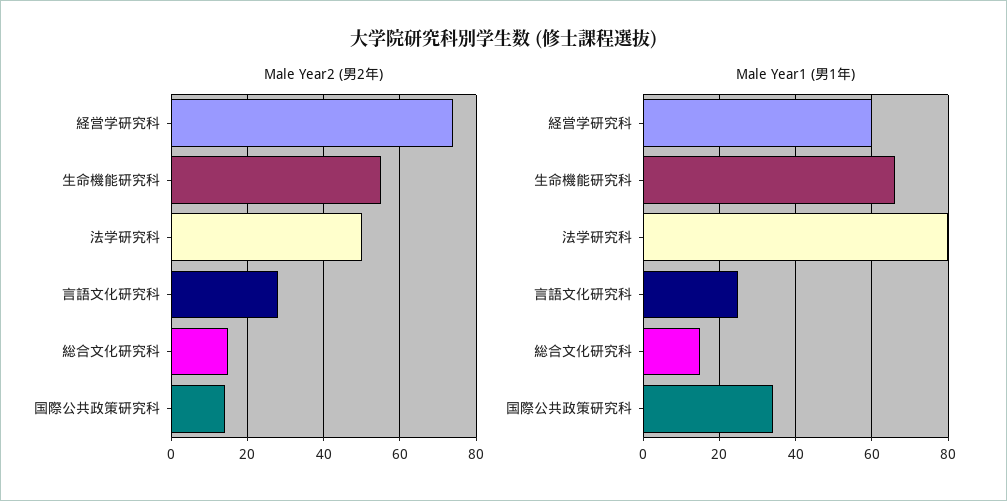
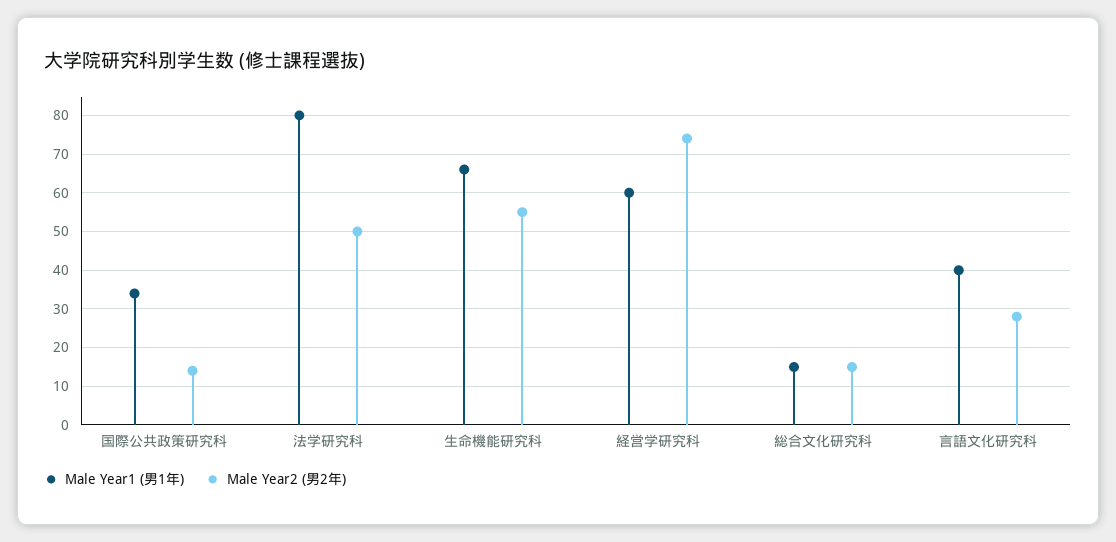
Male Year1 (男1年), 言語文化研究科: 25 -> 40

